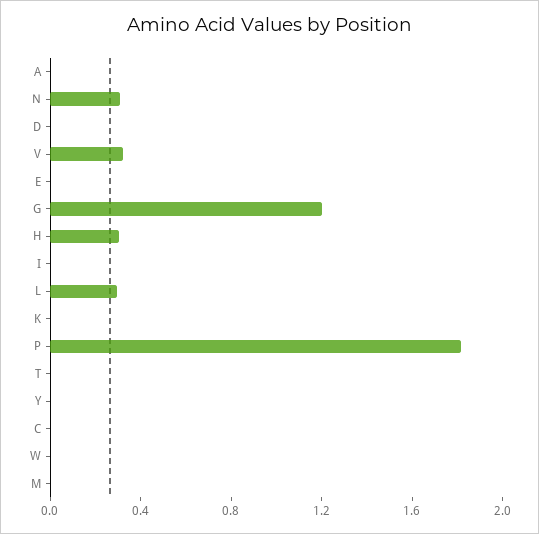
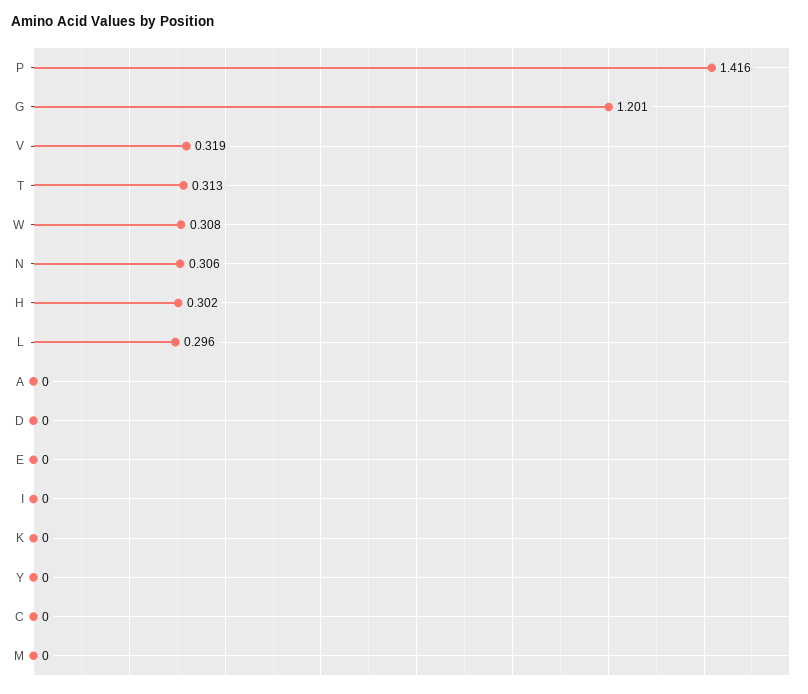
P: 1.8 -> 1.416
T: 0 -> 0.313
W: 0 -> 0.308

